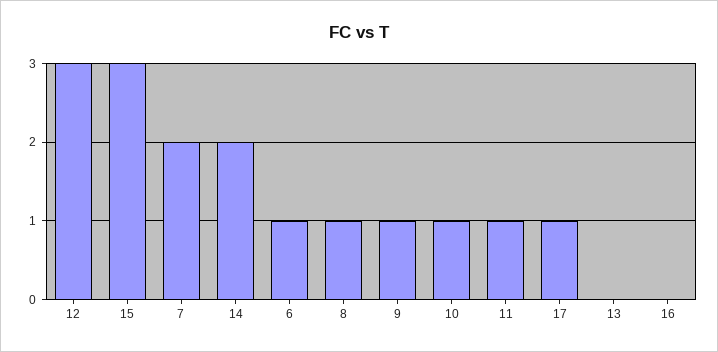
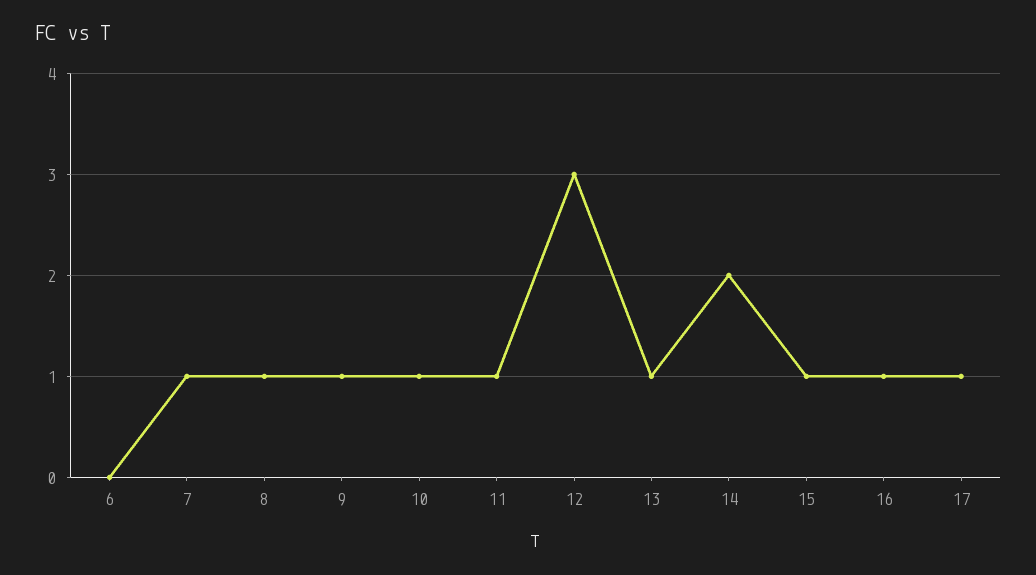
15: 3 -> 1
7: 2 -> 1
6: 1 -> 0
13: 0 -> 1
16: 0 -> 1

